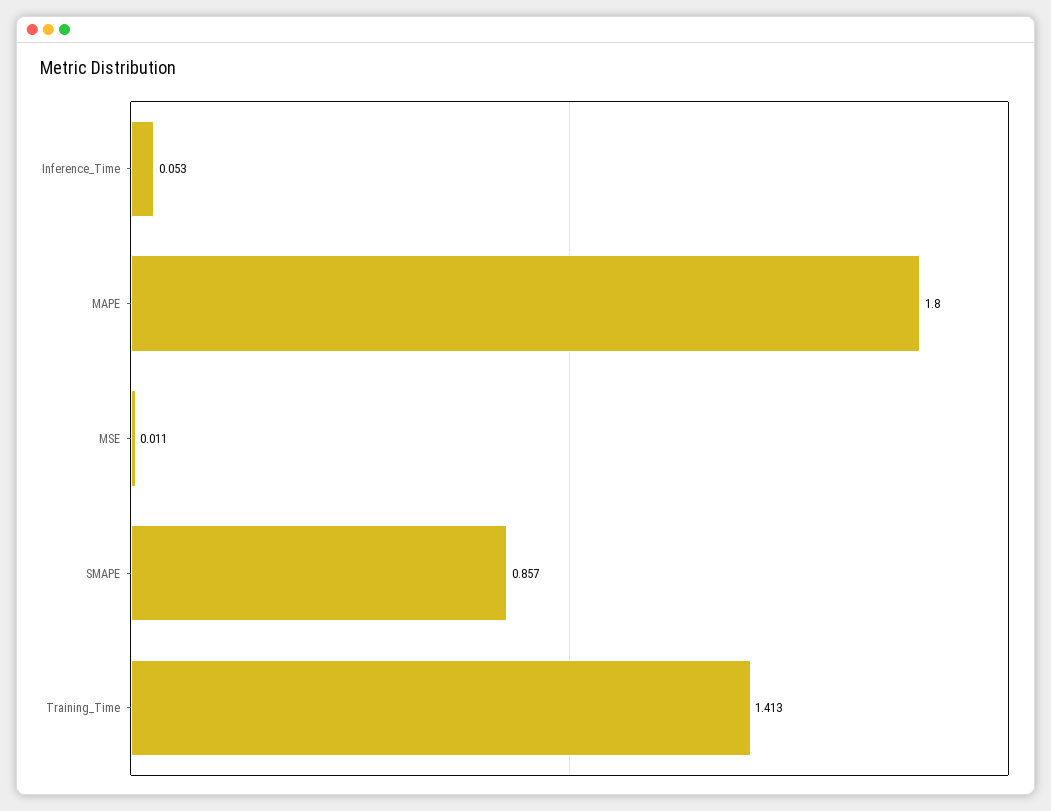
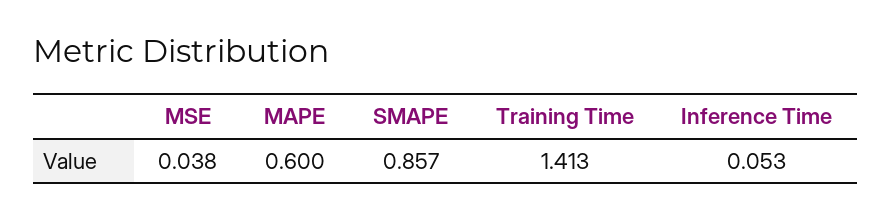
MAPE: 1.8 -> 0.6
MSE: 0.011 -> 0.038

